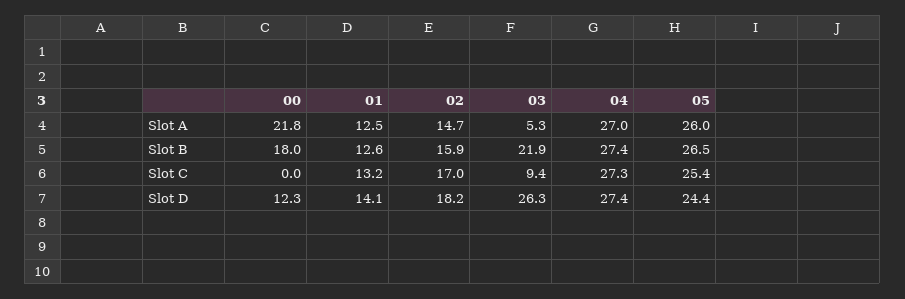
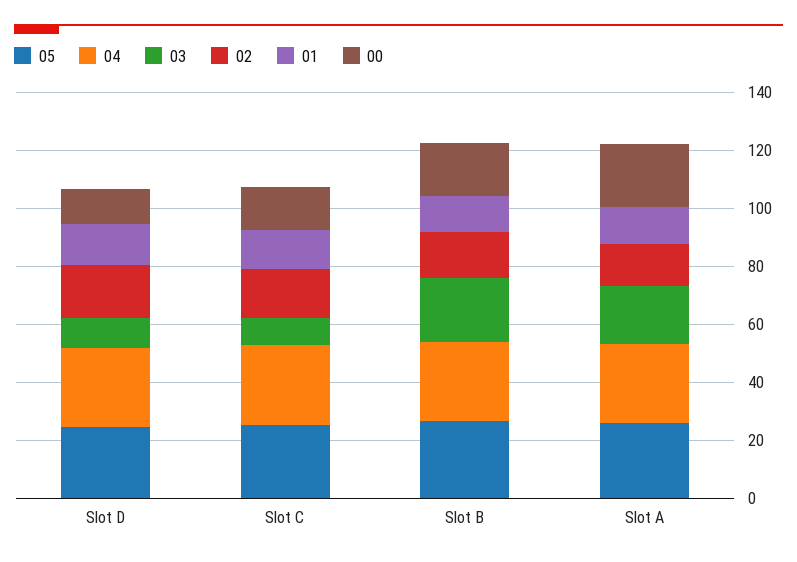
03, Slot A: 5.3 -> 20
00, Slot C: 0 -> 15
03, Slot D: 26.3 -> 10

